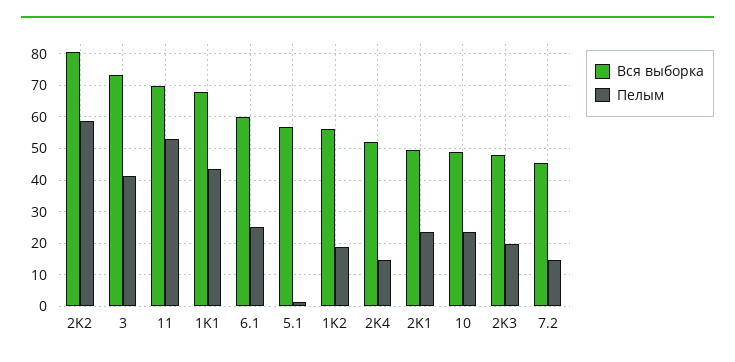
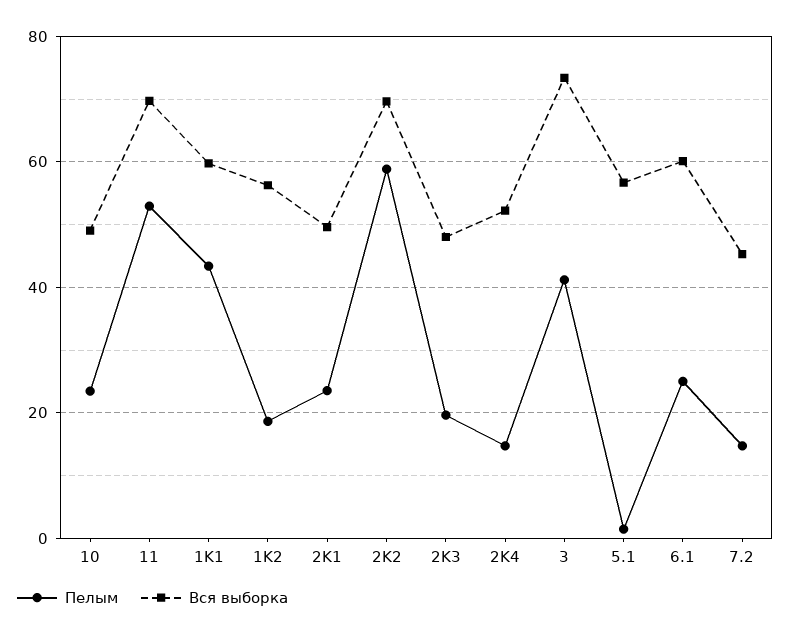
Вся выборка, 2K2: 80 -> 70
Вся выборка, 1K1: 68 -> 60

